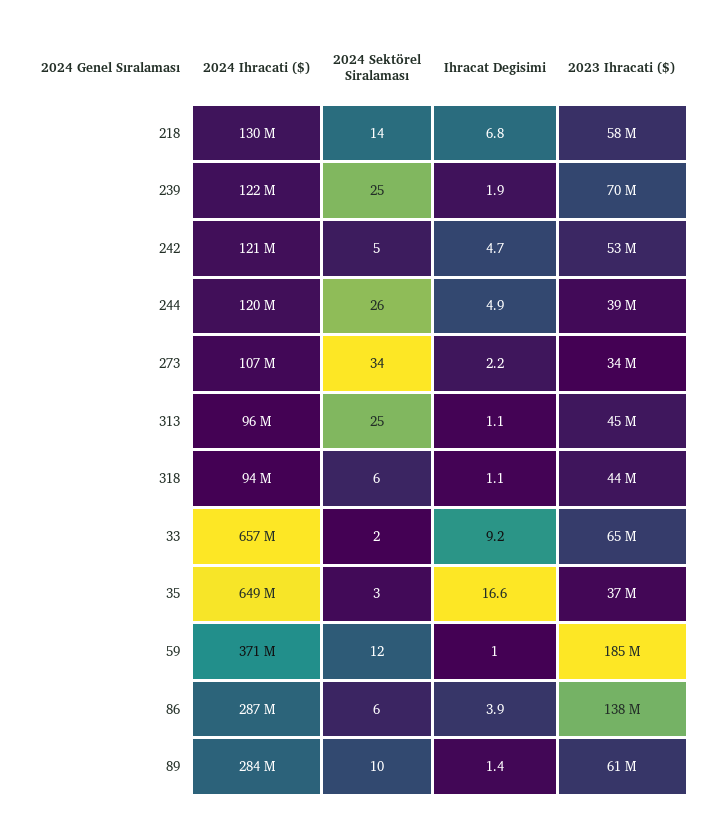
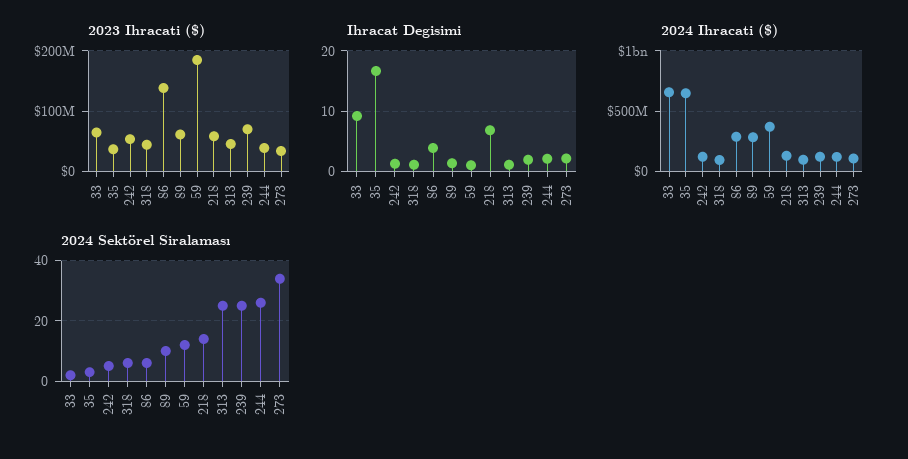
Ihracat Degisimi, 242: 4.7 -> 1
Ihracat Degisimi, 244: 4.9 -> 2

